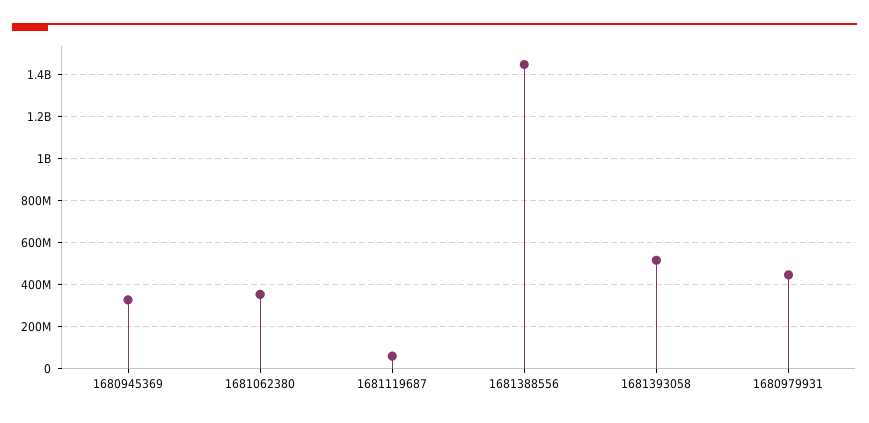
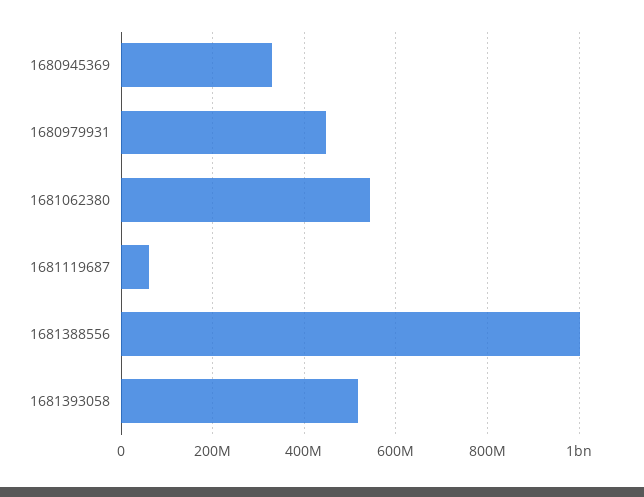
1681062380: 350000000 -> 540000000
1681388556: 1450000000 -> 1000000000

